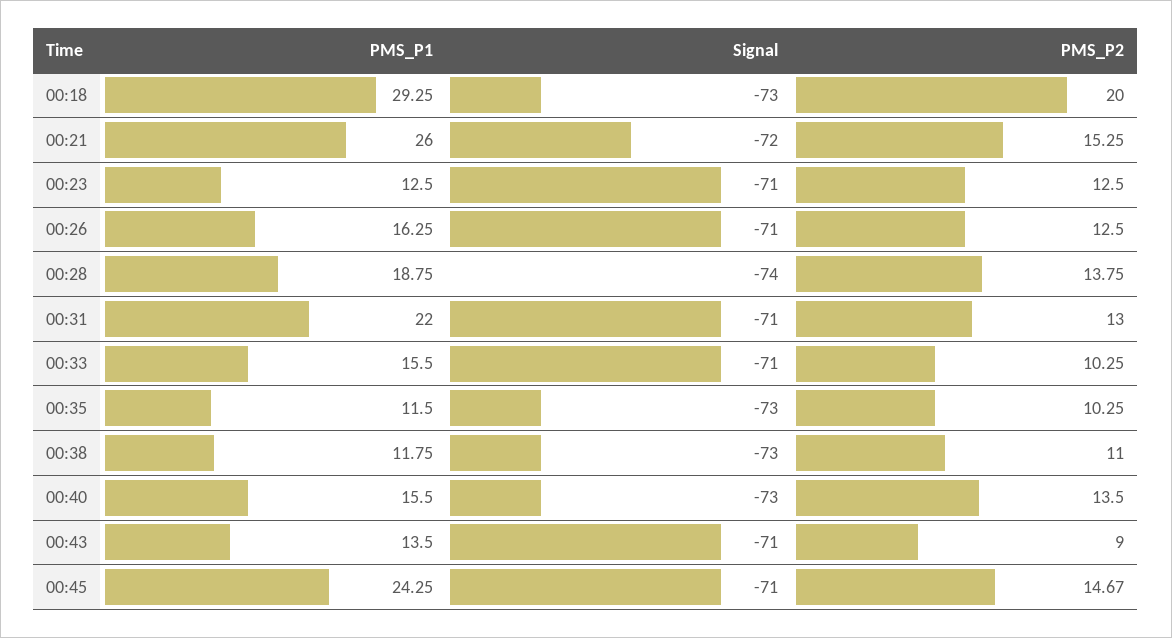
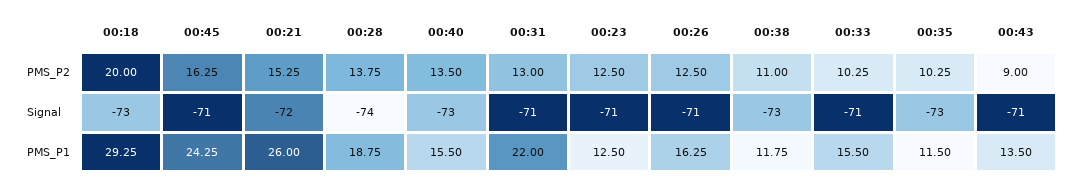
PMS_P2, 00:45: 14.67 -> 16.25

